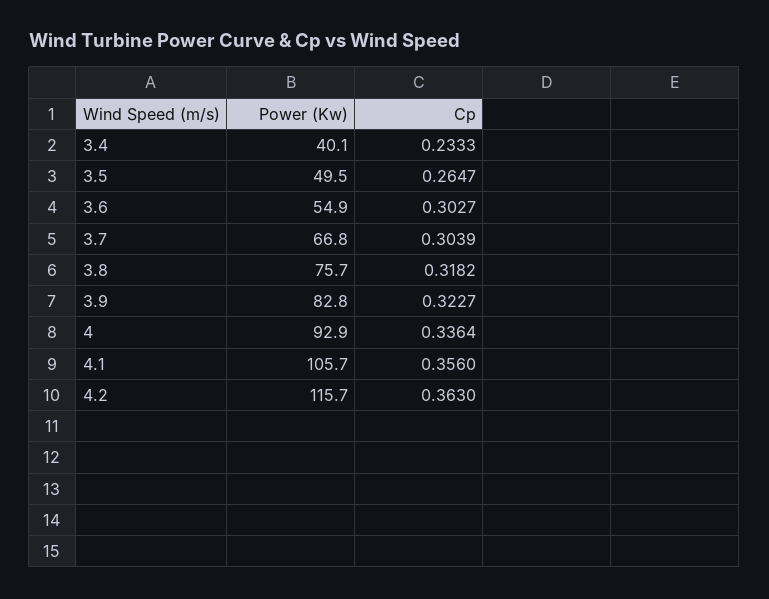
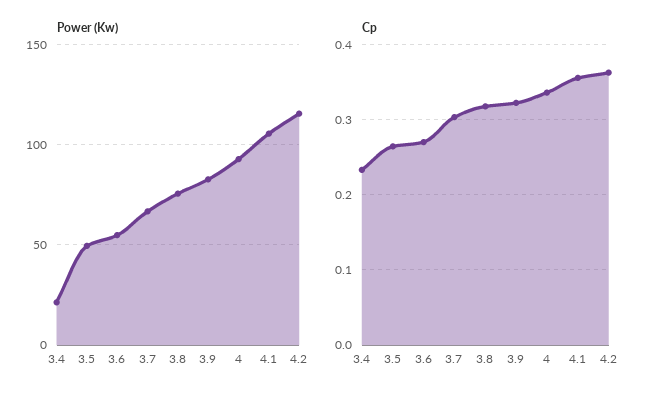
Power (Kw), 3.4: 40.1 -> 20
Cp, 3.6: 0.3027 -> 0.27

